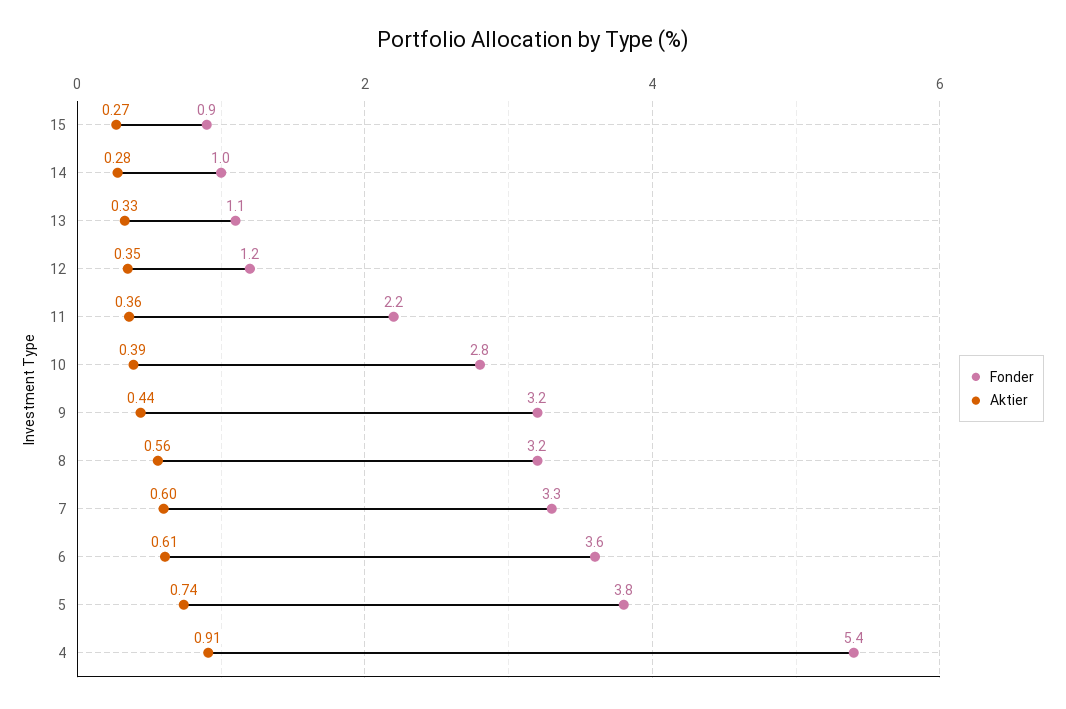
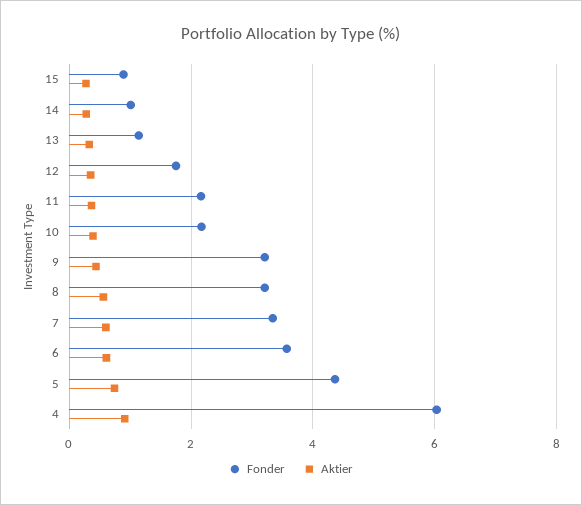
Fonder, 12: 1.2 -> 1.8
Fonder, 10: 2.8 -> 2.2
Fonder, 5: 3.8 -> 4.4
Fonder, 4: 5.4 -> 6

